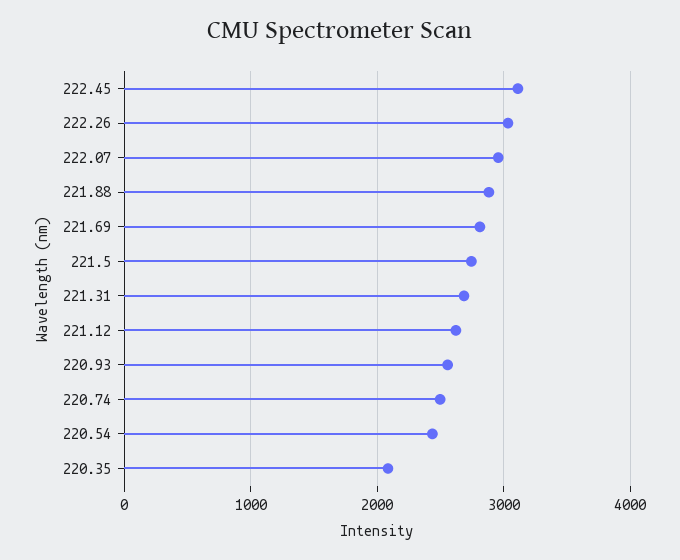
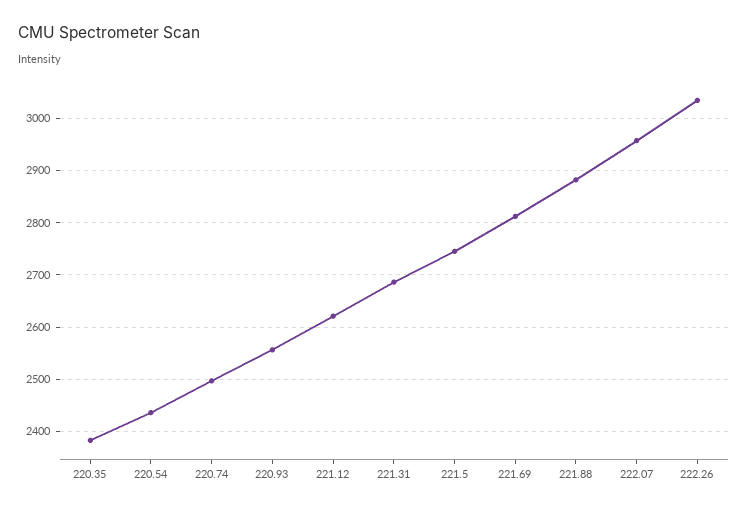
222.45: 3100 -> none
220.35: 2100 -> 2380

